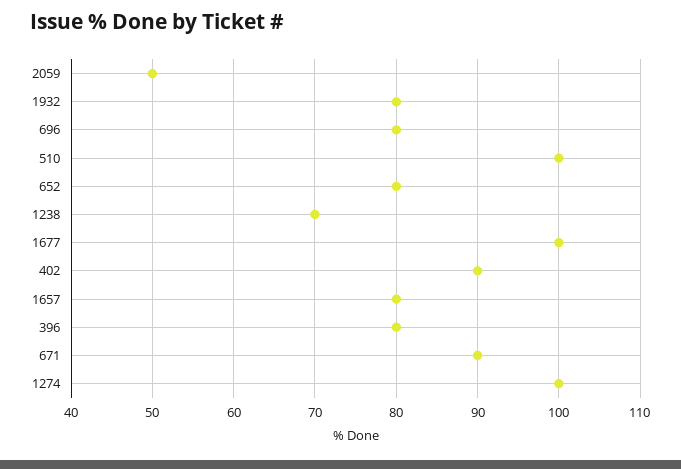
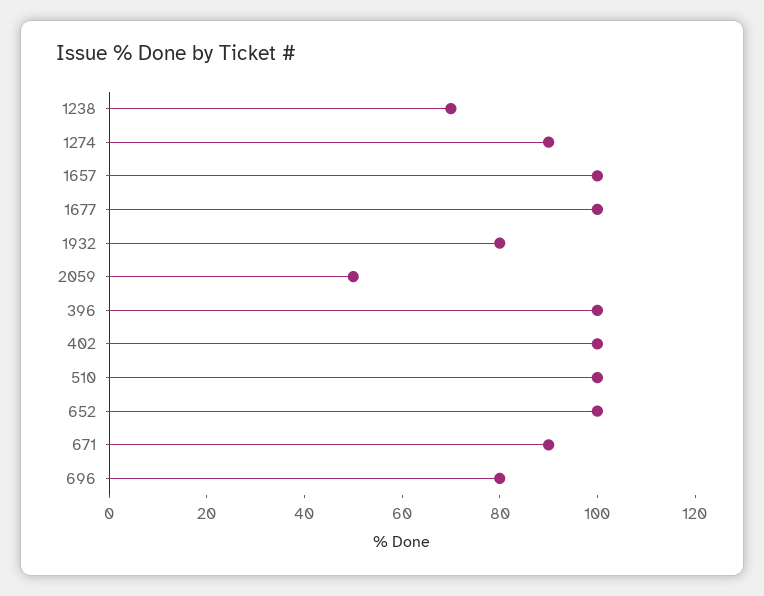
652: 80 -> 100
402: 90 -> 100
1657: 80 -> 100
396: 80 -> 100
1274: 100 -> 90

